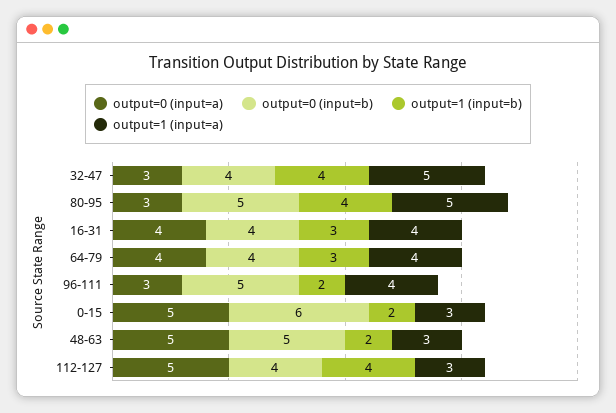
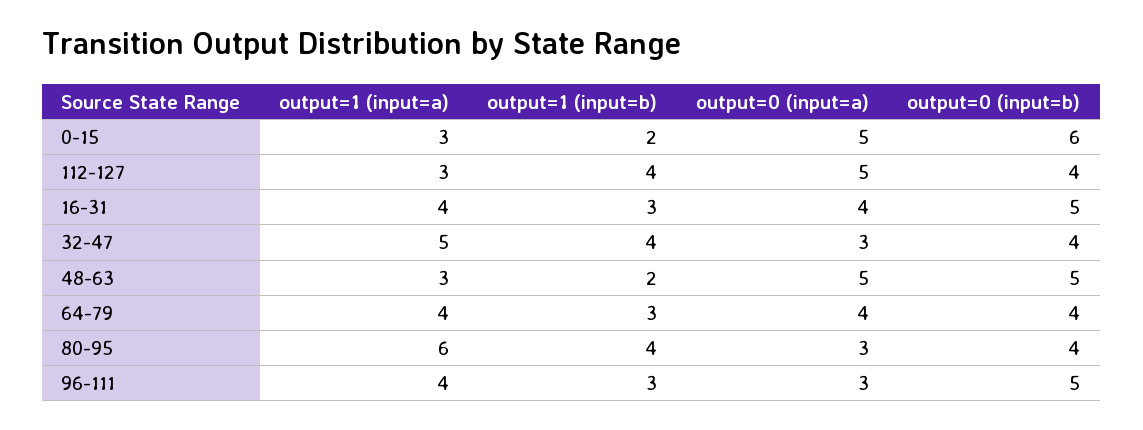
output=0 (input=b), 80-95: 5 -> 4
output=1 (input=a), 80-95: 5 -> 6
output=0 (input=b), 16-31: 4 -> 5
output=1 (input=b), 96-111: 2 -> 3

